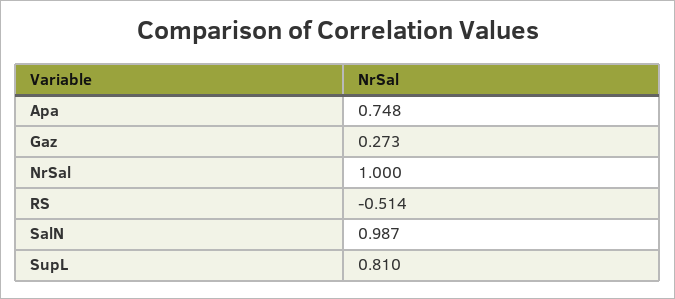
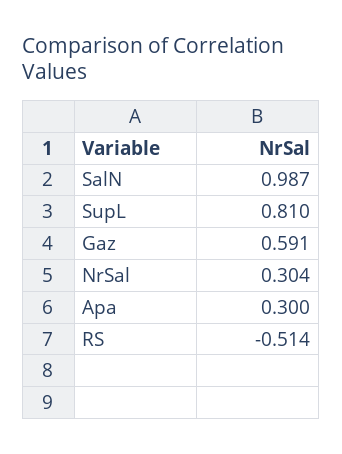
Apa: 0.748 -> 0.3
Gaz: 0.273 -> 0.591
NrSal: 1 -> 0.304

